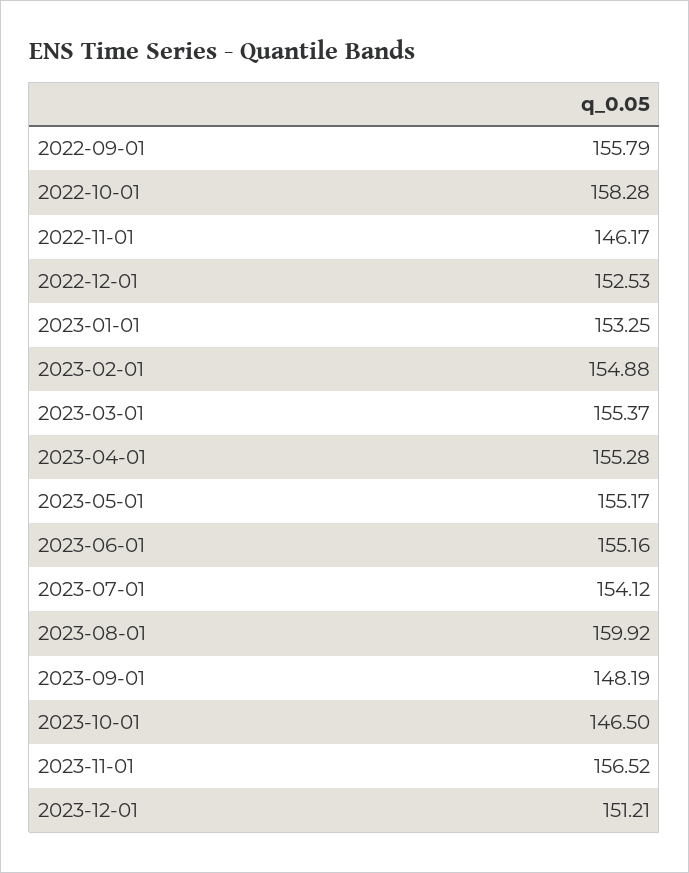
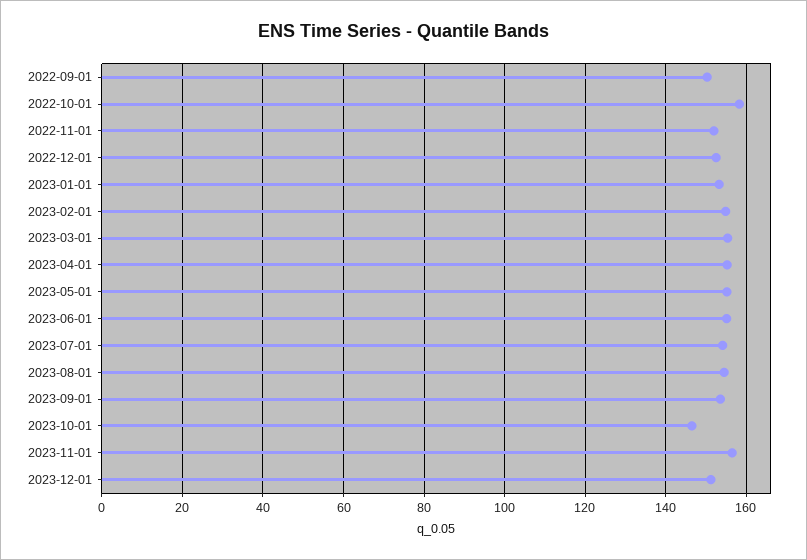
2022-09-01: 155.79 -> 150
2022-11-01: 146.17 -> 152
2023-08-01: 159.92 -> 154
2023-09-01: 148.19 -> 154

